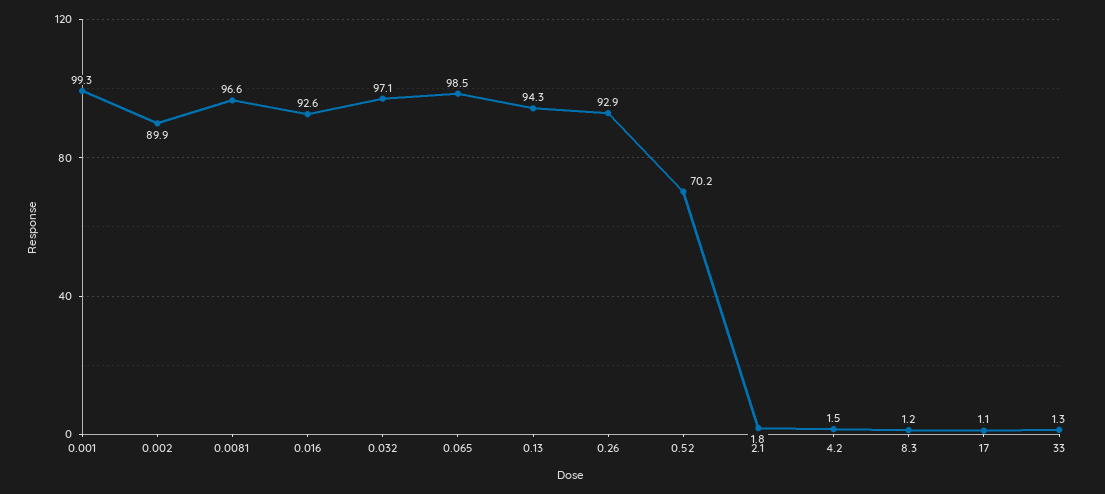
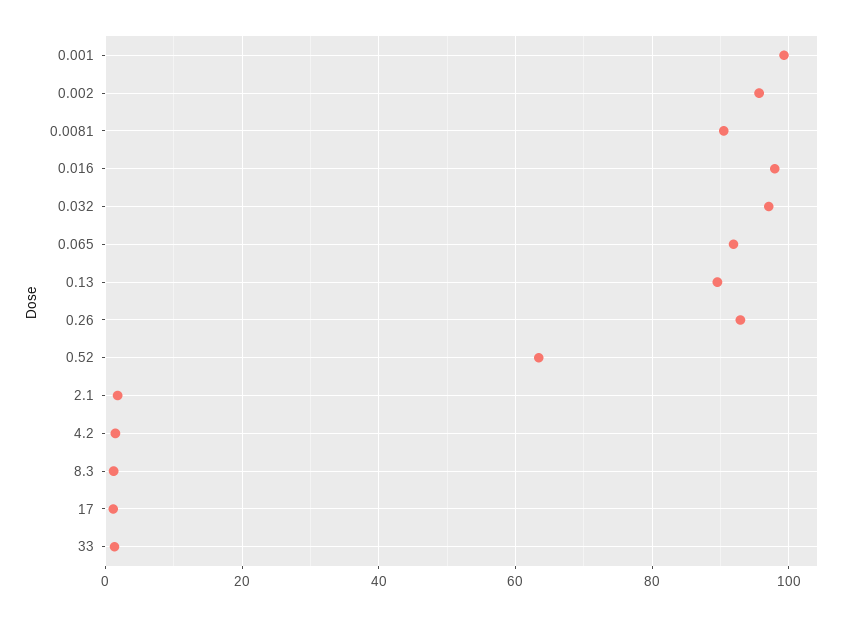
0.002: 89.9 -> 96
0.0081: 96.6 -> 90
0.016: 92.6 -> 98
0.065: 98.5 -> 92
0.13: 94.3 -> 90
0.52: 70.2 -> 64

